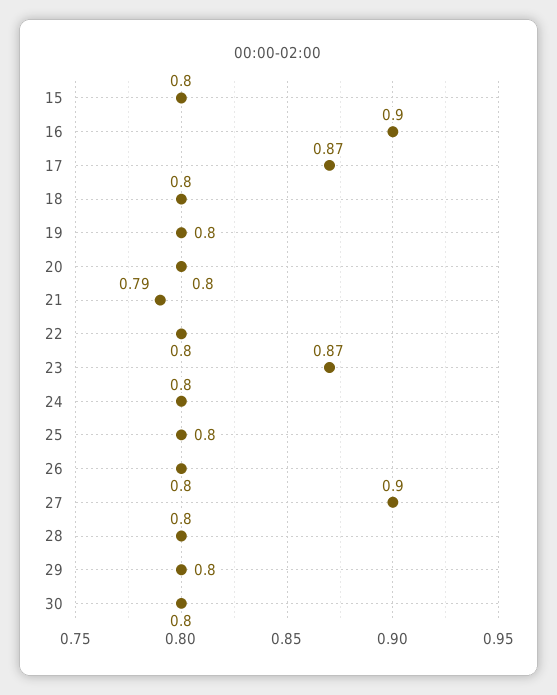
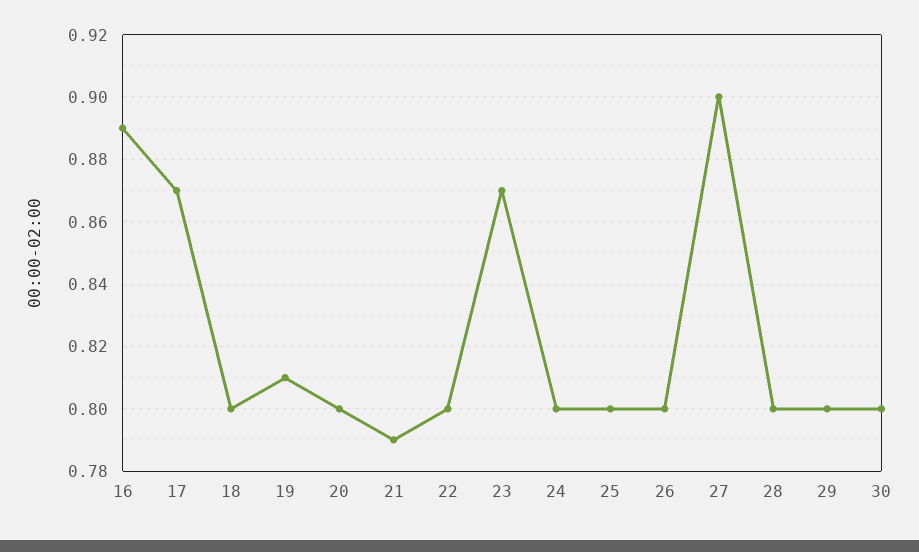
15: 0.8 -> none
16: 0.9 -> 0.89
19: 0.8 -> 0.81

